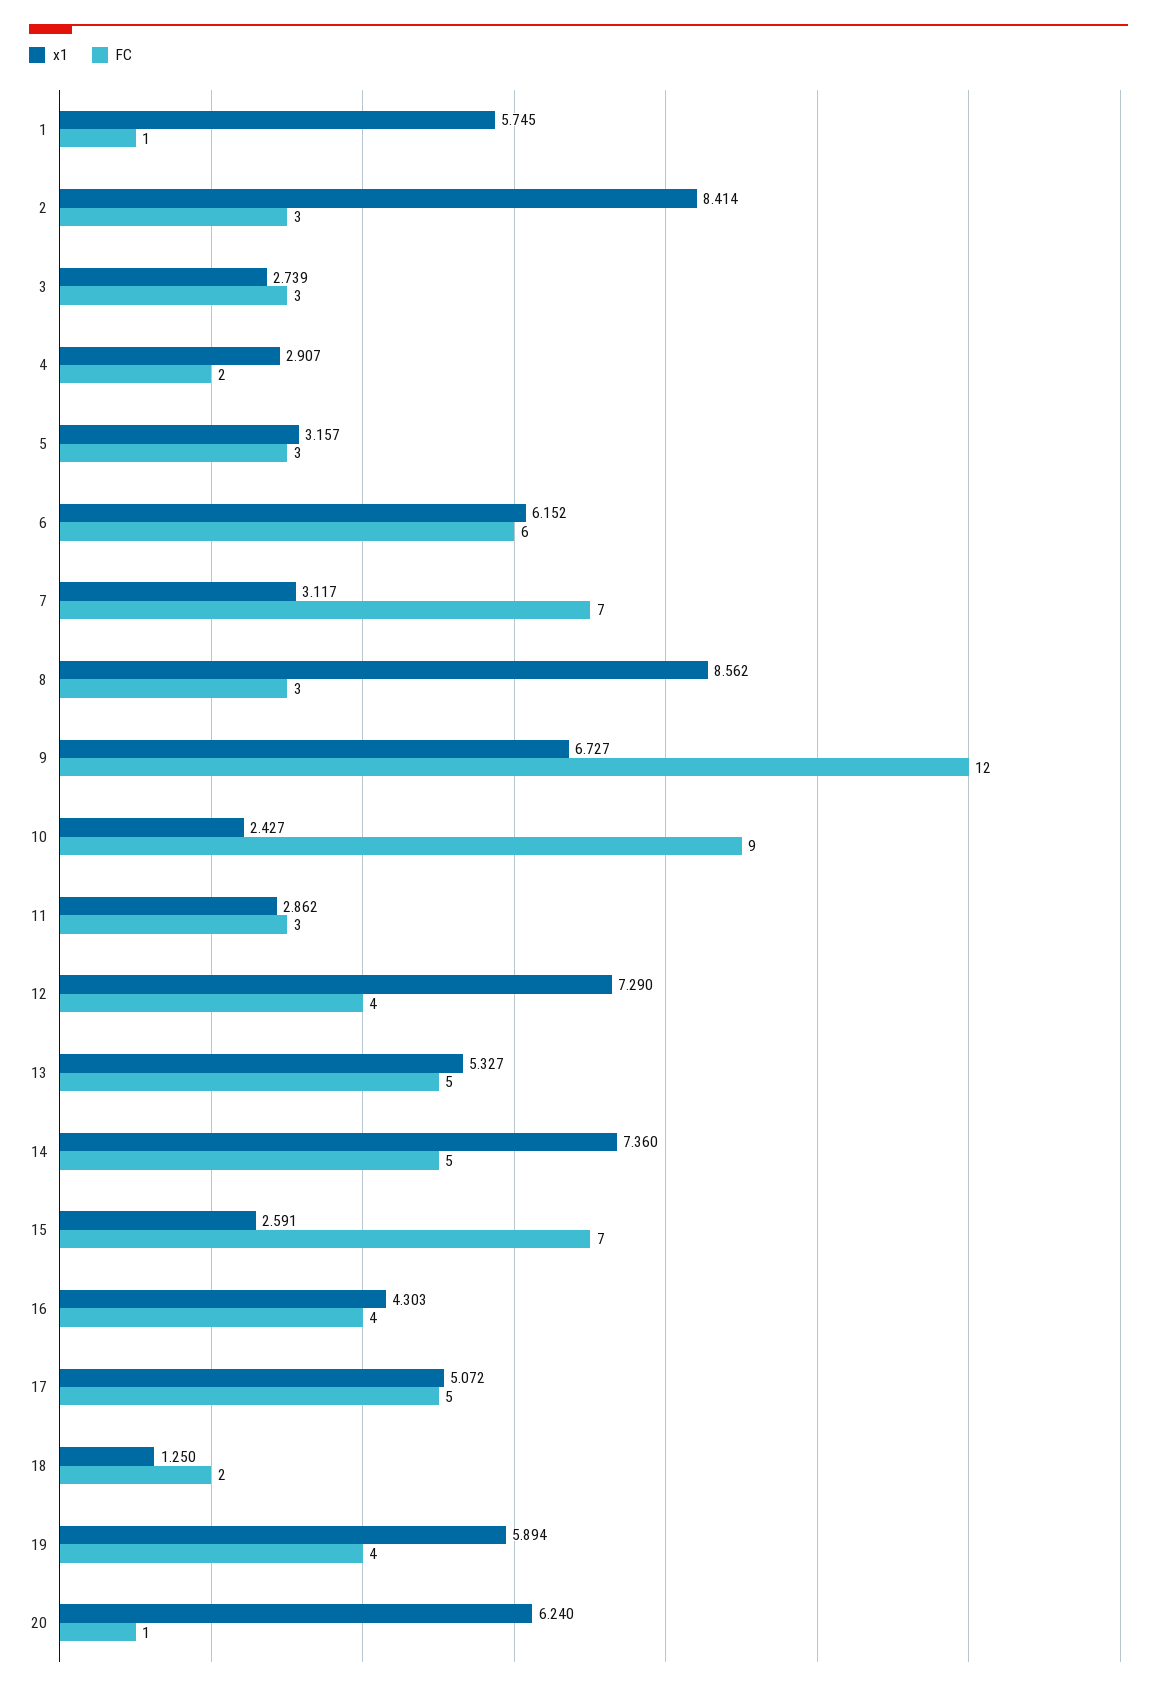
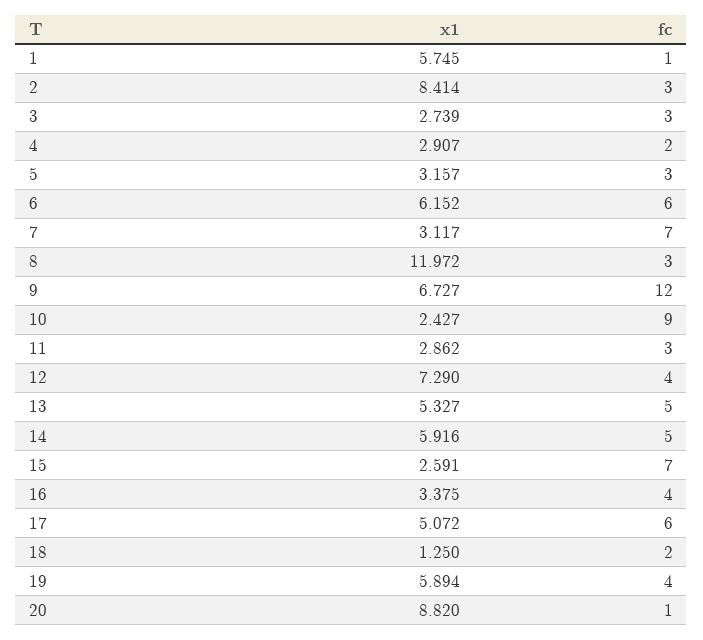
x1, 8: 8.562 -> 11.972
x1, 14: 7.36 -> 5.916
x1, 16: 4.303 -> 3.375
FC, 17: 5 -> 6
x1, 20: 6.24 -> 8.82

